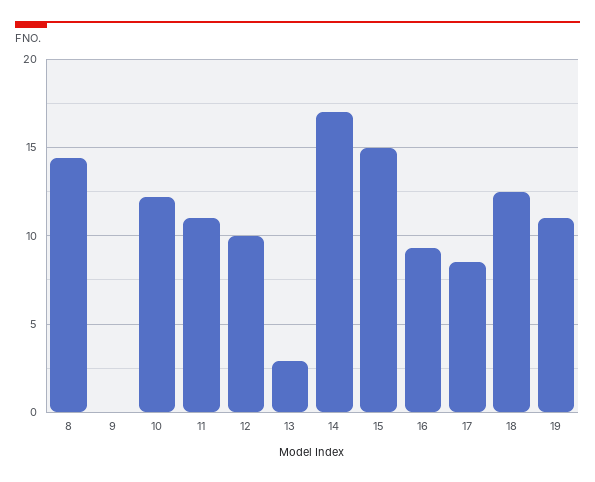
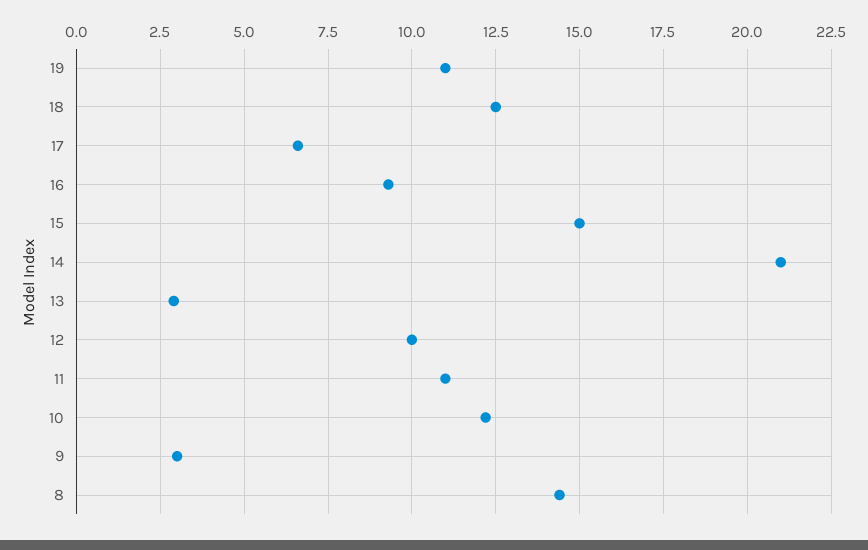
9: 0 -> 3
14: 17 -> 21
17: 8.5 -> 6.5

